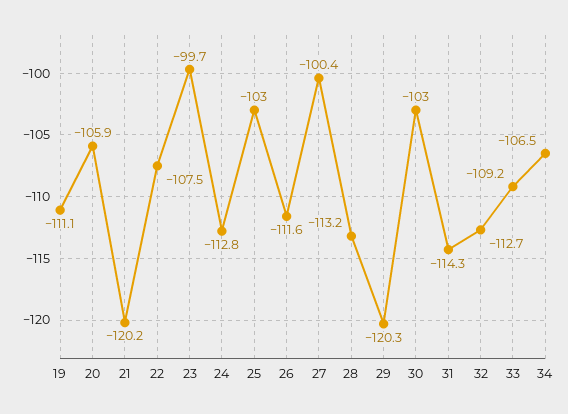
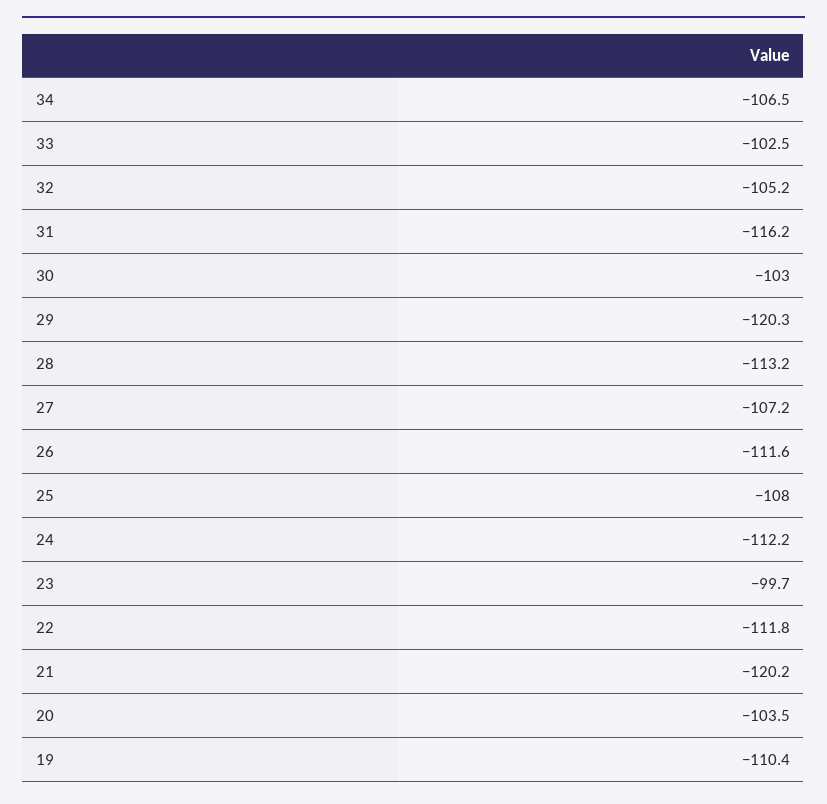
19: -111.1 -> -110.4
20: -105.9 -> -103.5
22: -107.5 -> -111.8
24: -112.8 -> -112.2
25: -103 -> -108
27: -100.4 -> -107.2
31: -114.3 -> -116.2
32: -112.7 -> -105.2
33: -109.2 -> -102.5

